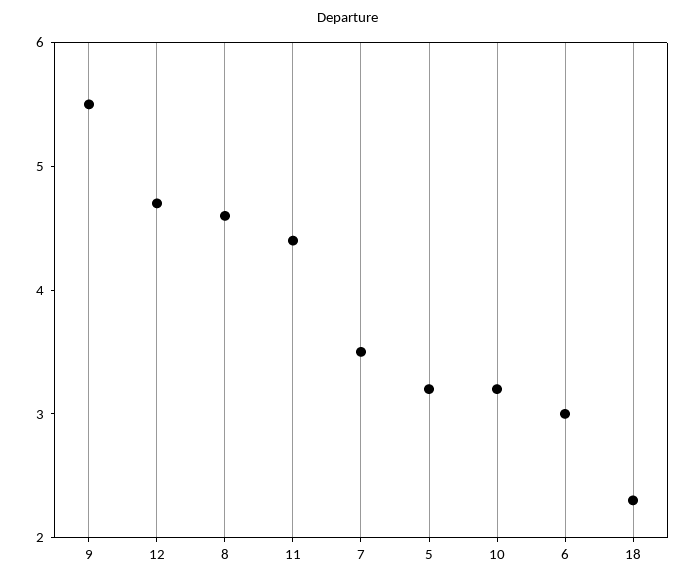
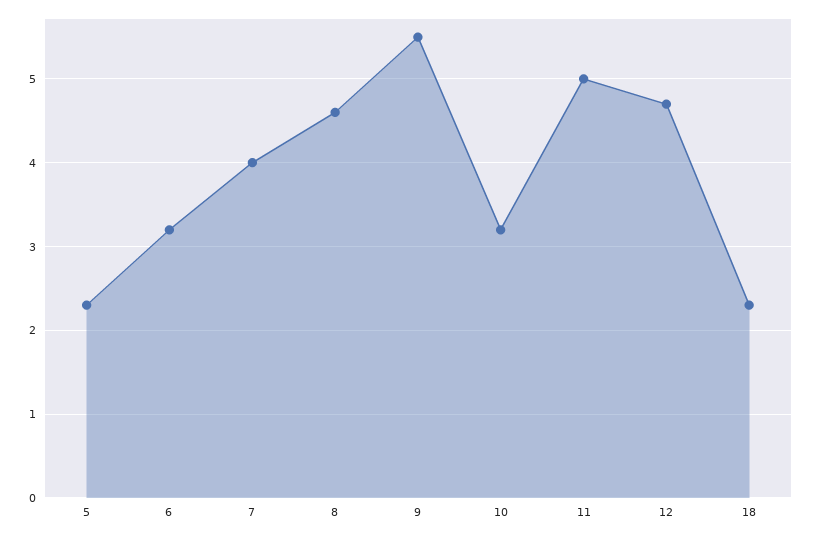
11: 4.4 -> 5
7: 3.5 -> 4
5: 3.2 -> 2.3
6: 3 -> 3.2

